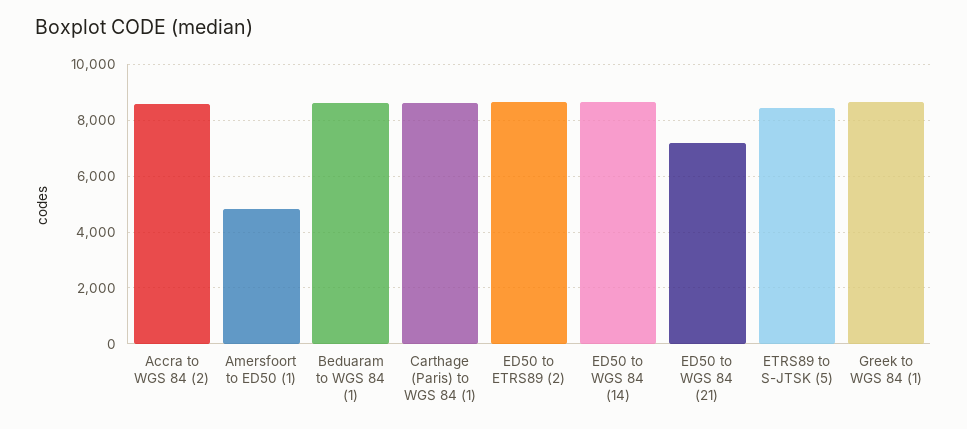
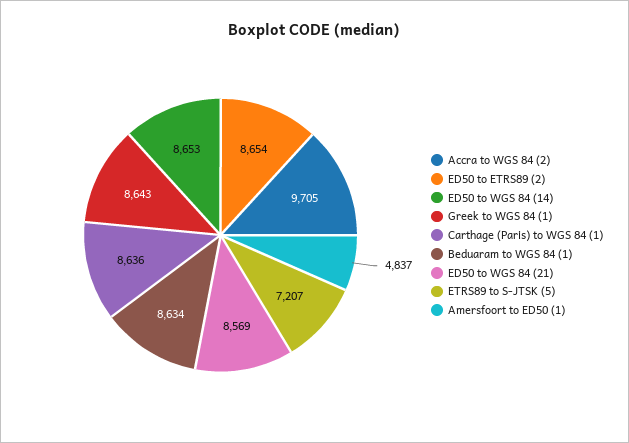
Accra to WGS 84 (2): 8500 -> 9705
ED50 to WGS 84 (21): 7250 -> 8569
ETRS89 to S-JTSK (5): 8500 -> 7207

